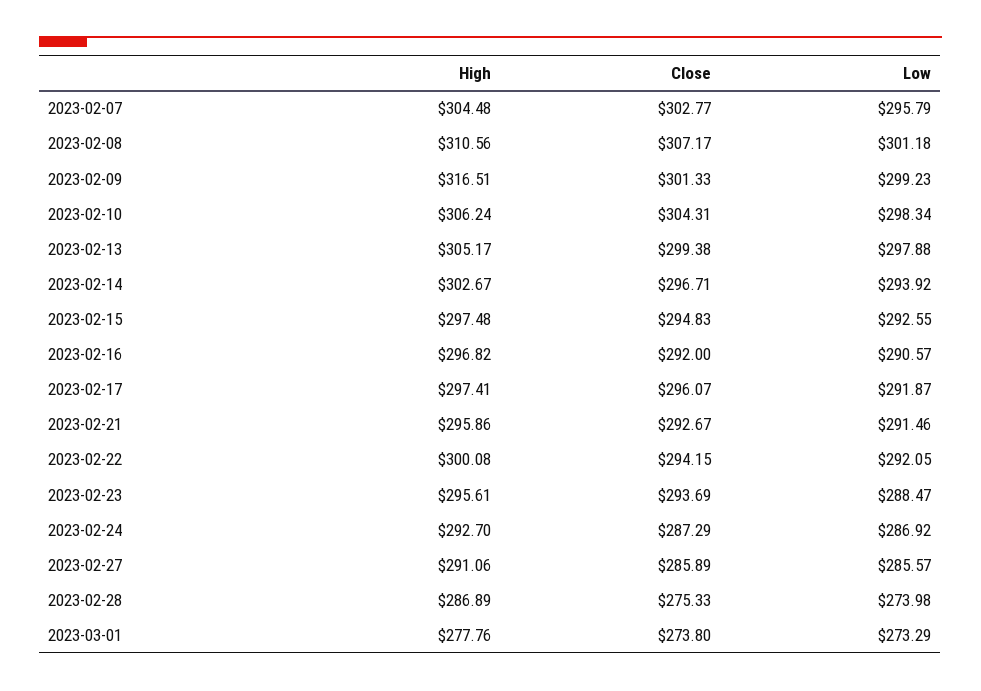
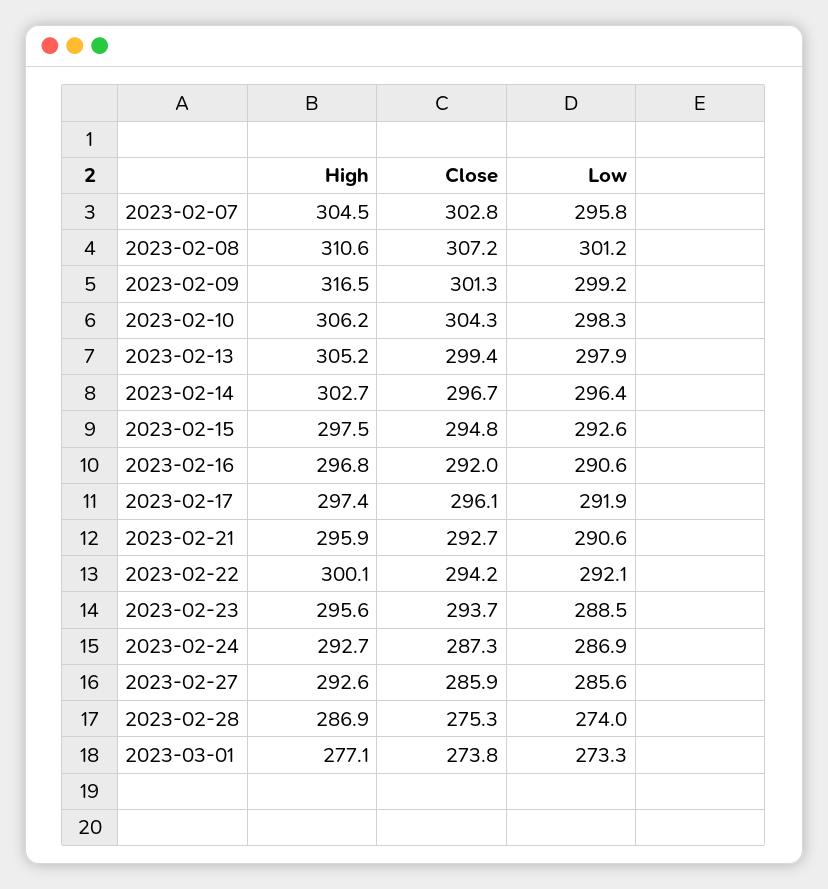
Low, 2023-02-14: 293.92 -> 296.4
Low, 2023-02-21: 291.46 -> 290.6
High, 2023-02-27: 291.06 -> 292.6
High, 2023-03-01: 277.76 -> 277.1

